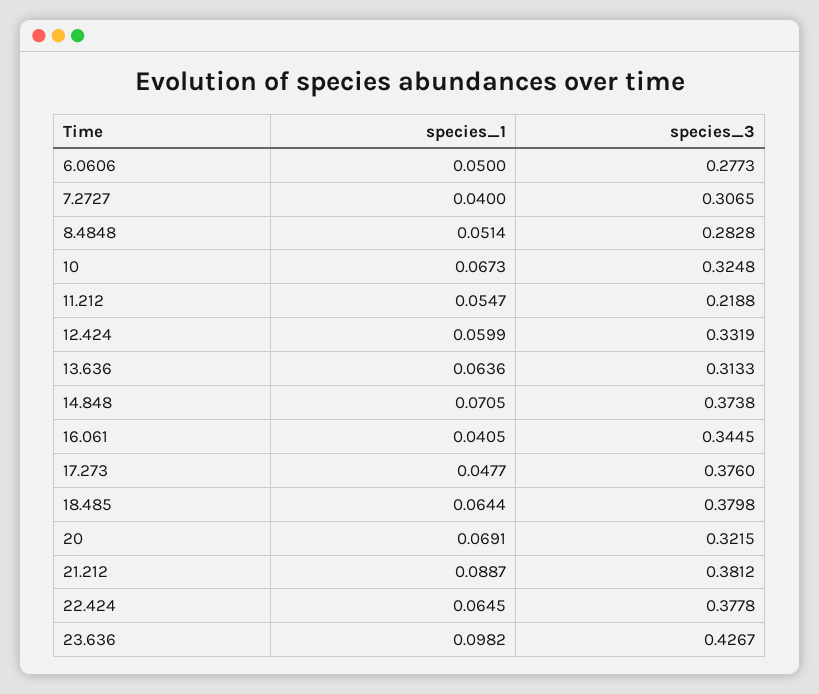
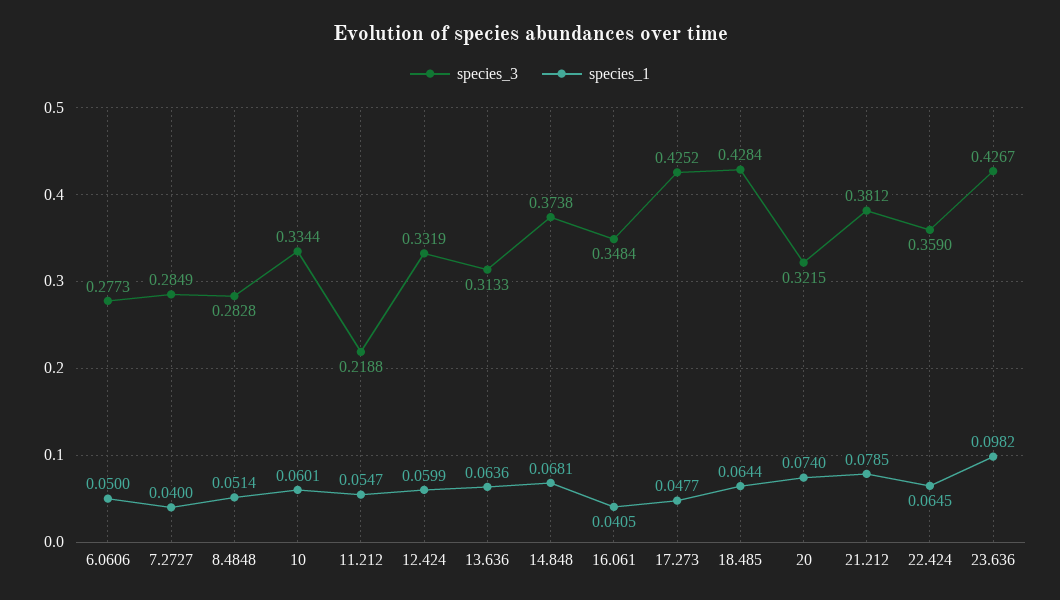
species_3, 7.2727: 0.3065 -> 0.2849
species_1, 10: 0.0673 -> 0.0601
species_3, 10: 0.3248 -> 0.3344
species_1, 14.848: 0.0705 -> 0.0681
species_3, 16.061: 0.3445 -> 0.3484
species_3, 17.273: 0.376 -> 0.4252
species_3, 18.485: 0.3798 -> 0.4284
species_1, 20: 0.0691 -> 0.074
species_1, 21.212: 0.0887 -> 0.0785
species_3, 22.424: 0.3778 -> 0.359

